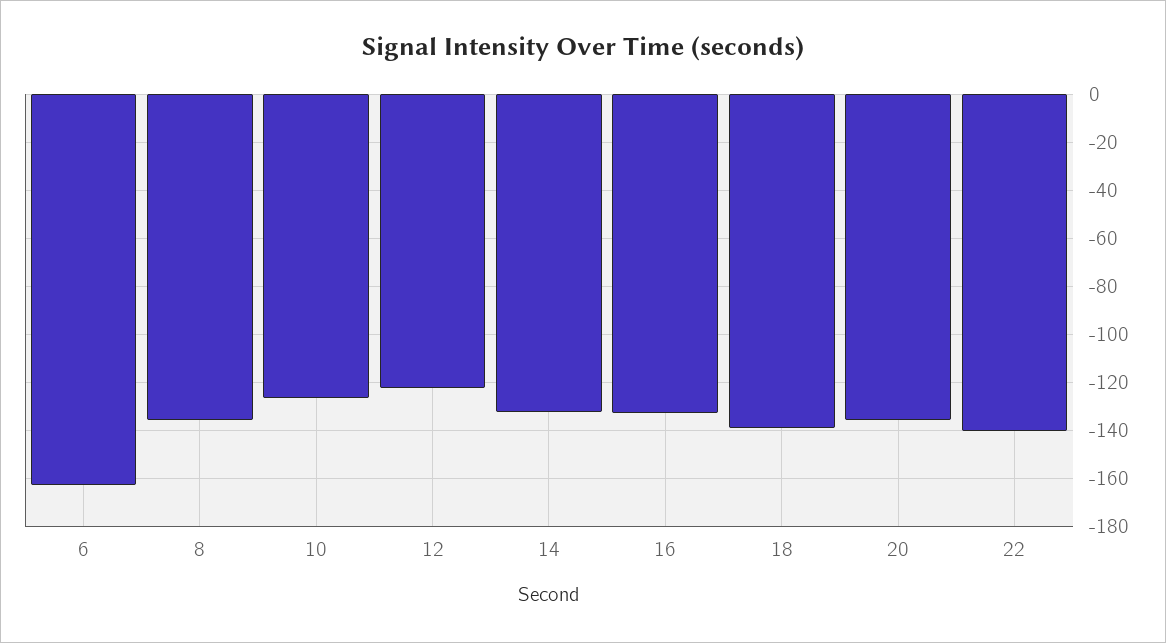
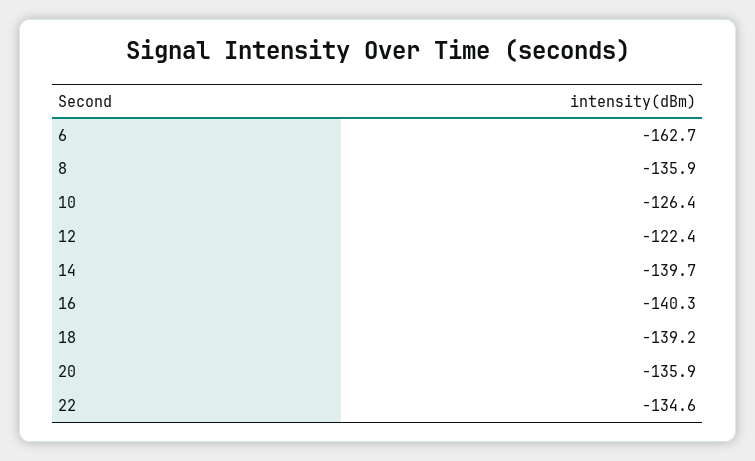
14: -132.5 -> -139.7
16: -132.5 -> -140.3
22: -140 -> -134.6

